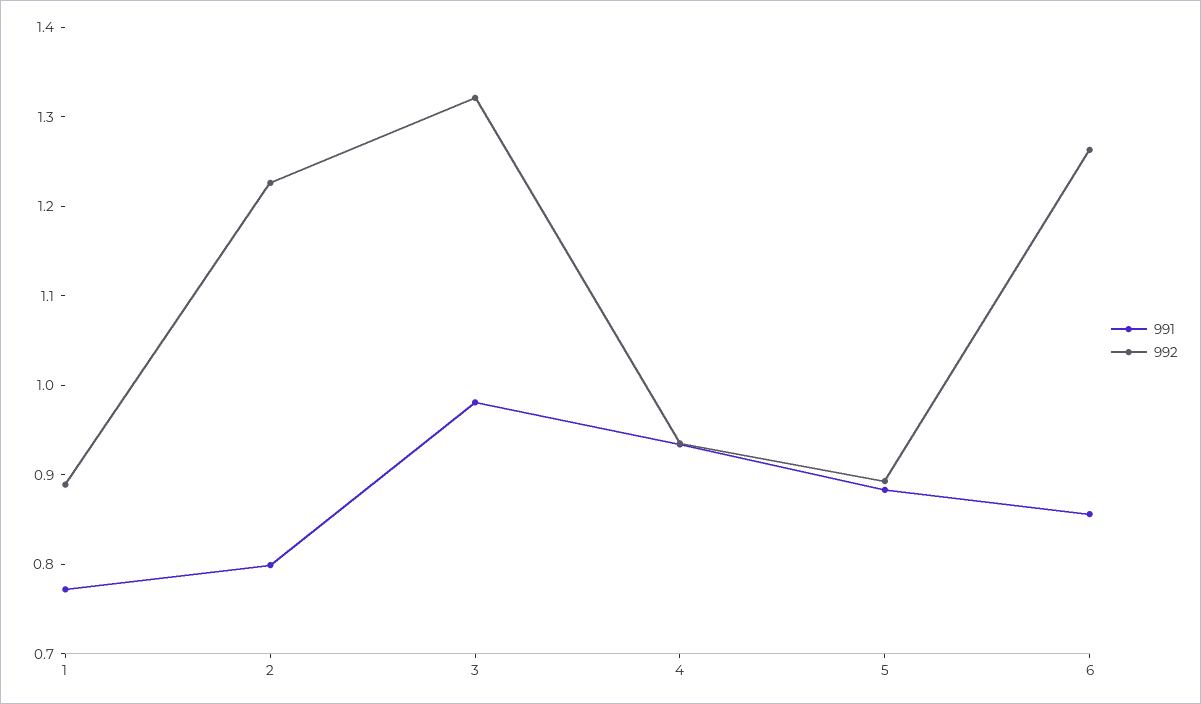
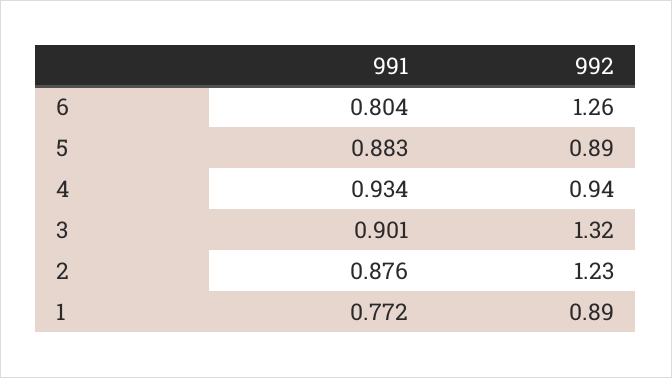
991, 2: 0.8 -> 0.876
991, 3: 0.98 -> 0.901
991, 6: 0.86 -> 0.804

